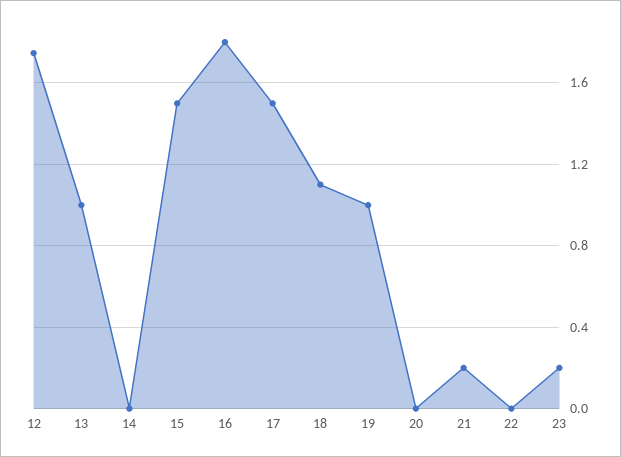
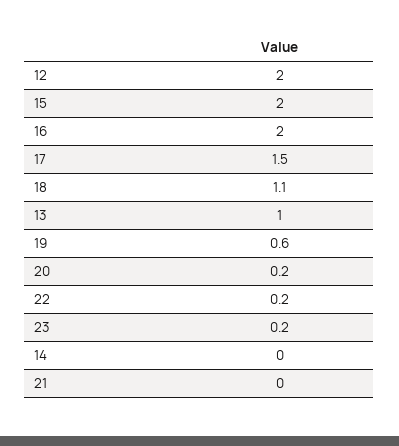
12: 1.75 -> 2
15: 1.5 -> 2
16: 1.8 -> 2
19: 1 -> 0.6
20: 0 -> 0.2
21: 0.2 -> 0
22: 0 -> 0.2

